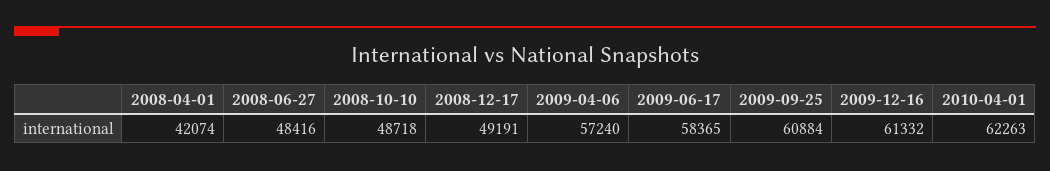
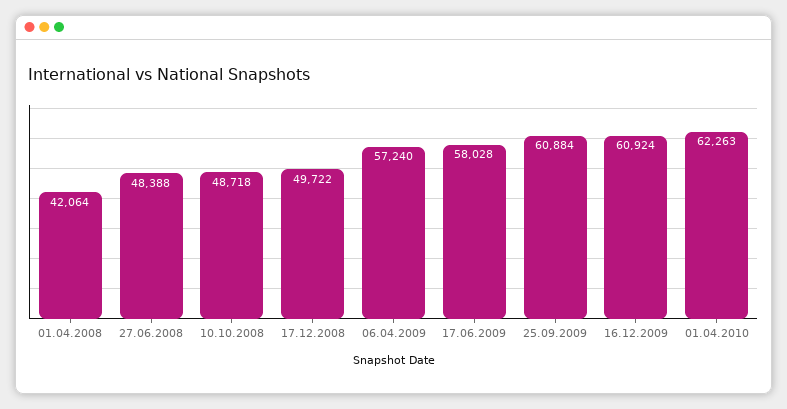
2008-04-01: 42074 -> 42064
2008-06-27: 48416 -> 48388
2008-12-17: 49191 -> 49722
2009-06-17: 58365 -> 58028
2009-12-16: 61332 -> 60924

